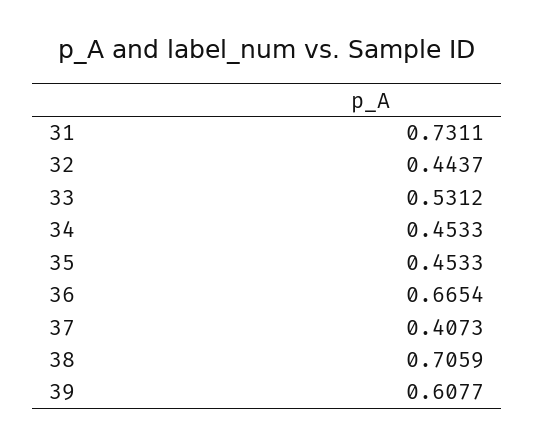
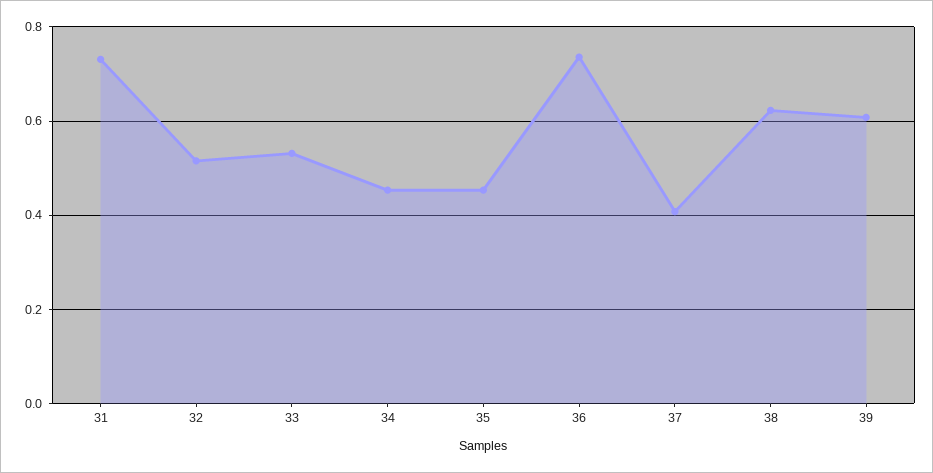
32: 0.4437 -> 0.52
36: 0.6654 -> 0.74
38: 0.7059 -> 0.62

